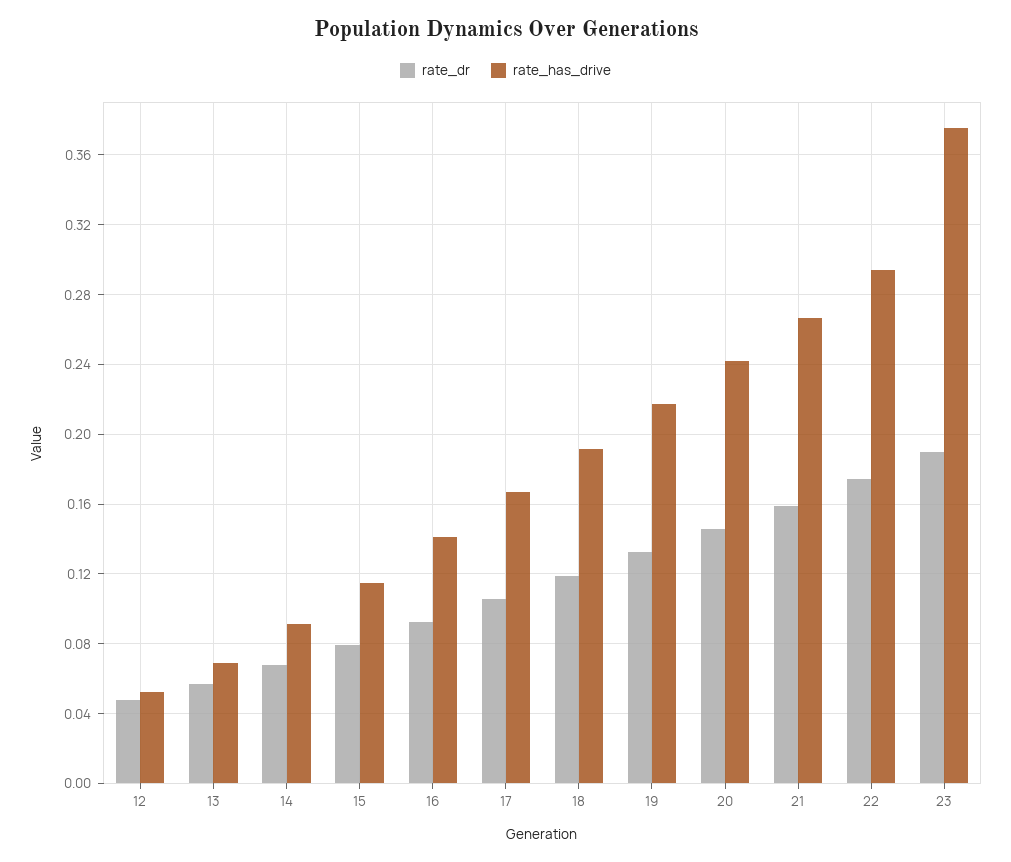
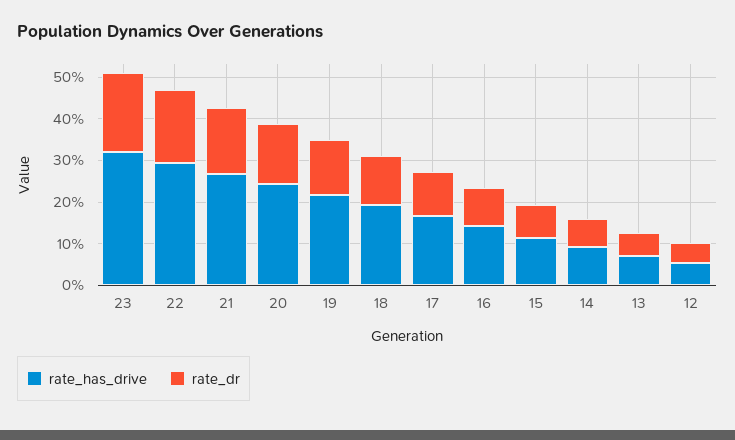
rate_has_drive, 23: 0.375 -> 0.32

